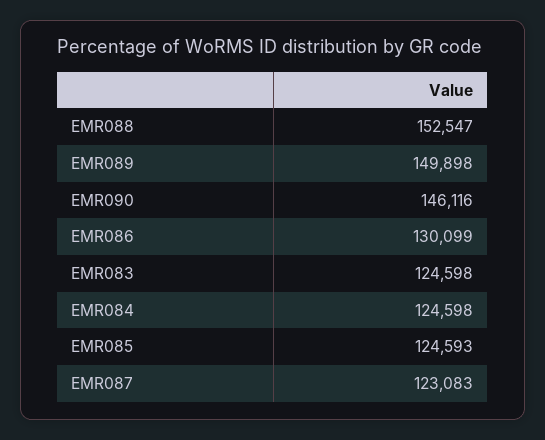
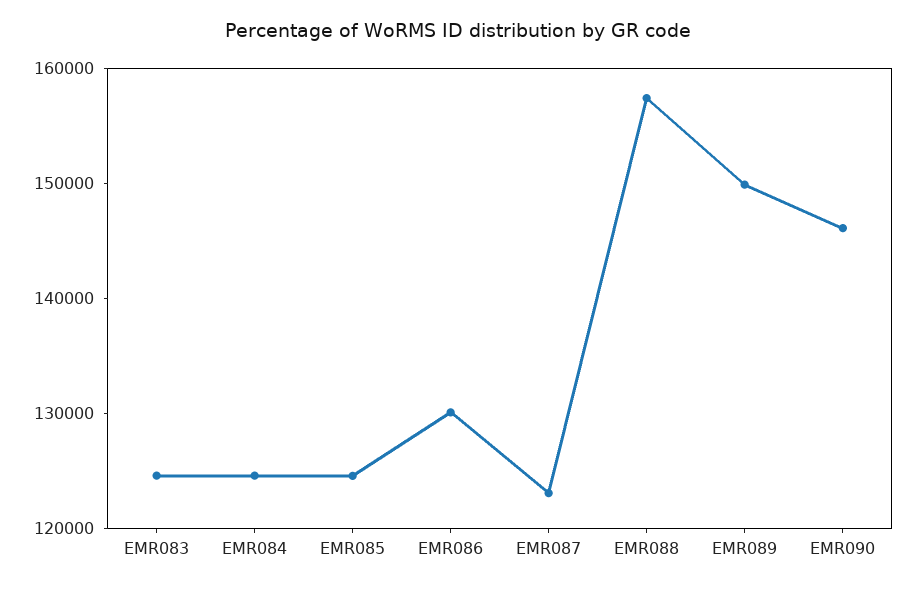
EMR088: 152547 -> 158000

